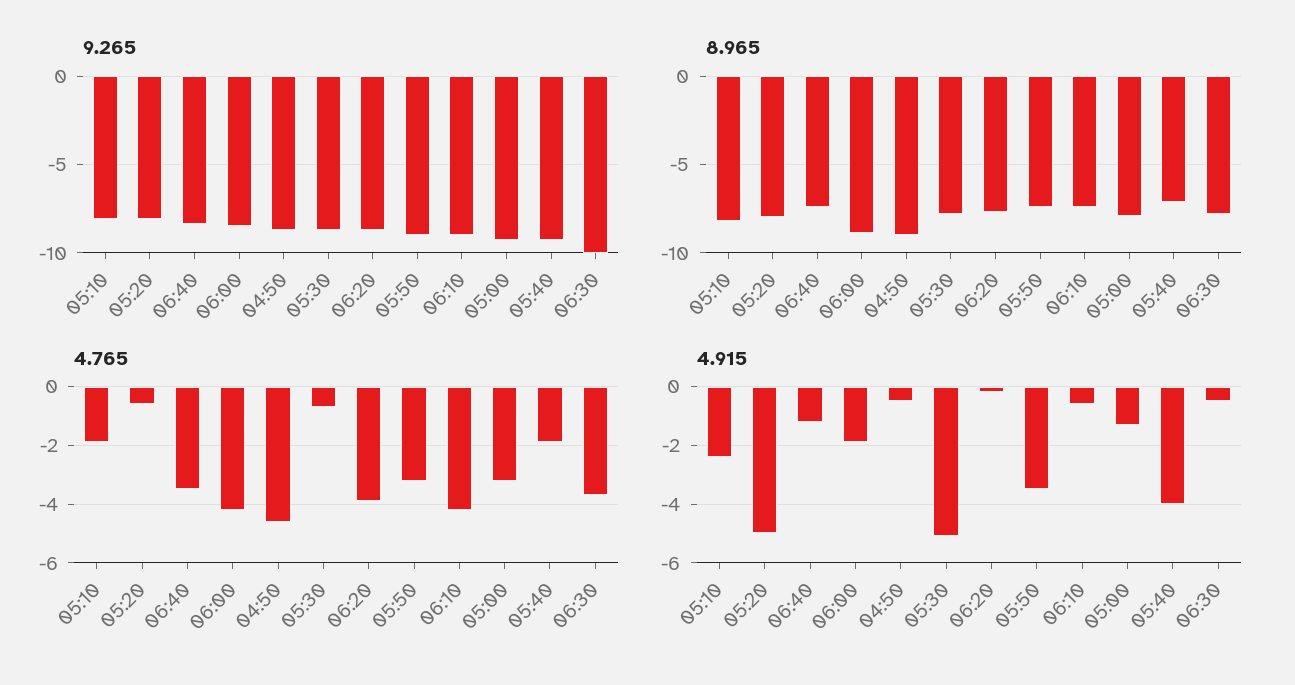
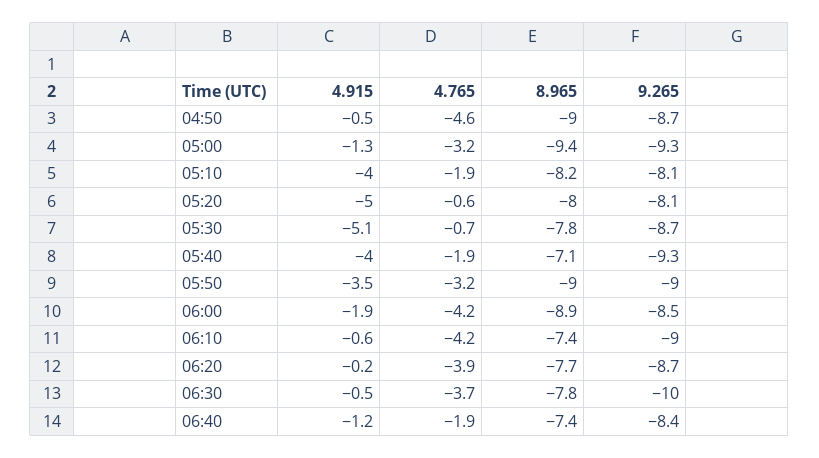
8.965, 05:50: -7.5 -> -9
8.965, 05:00: -8 -> -9.4
4.765, 06:40: -3.5 -> -1.9
4.915, 05:10: -2.5 -> -4

